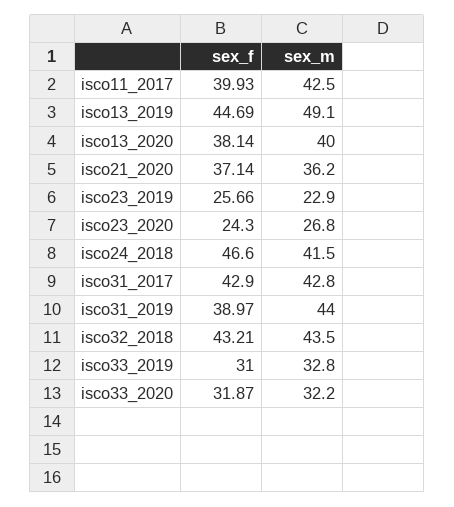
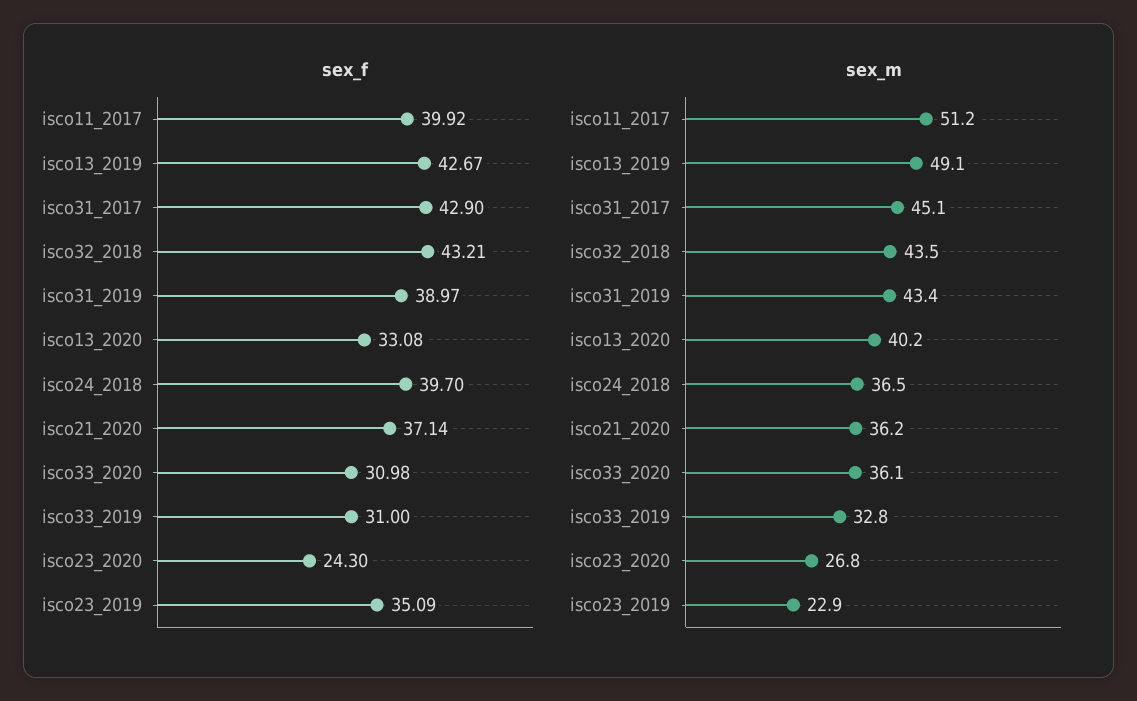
sex_f, isco11_2017: 39.93 -> 39.92
sex_m, isco11_2017: 42.5 -> 51.2
sex_f, isco13_2019: 44.69 -> 42.67
sex_f, isco13_2020: 38.14 -> 33.08
sex_m, isco13_2020: 40 -> 40.2
sex_f, isco23_2019: 25.66 -> 35.09
sex_f, isco24_2018: 46.6 -> 39.7
sex_m, isco24_2018: 41.5 -> 36.5
sex_m, isco31_2017: 42.8 -> 45.1
sex_m, isco31_2019: 44 -> 43.4
sex_f, isco33_2020: 31.87 -> 30.98
sex_m, isco33_2020: 32.2 -> 36.1

